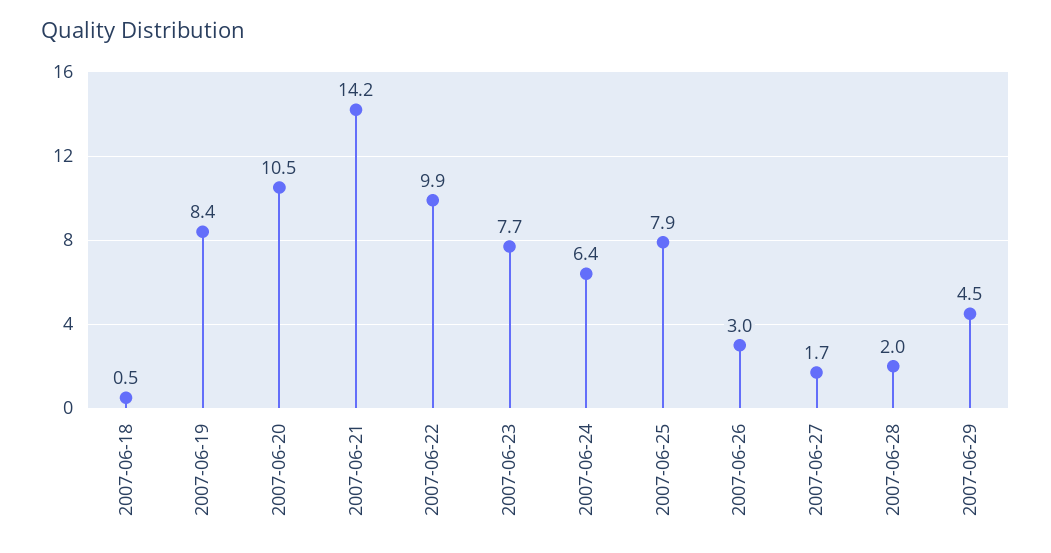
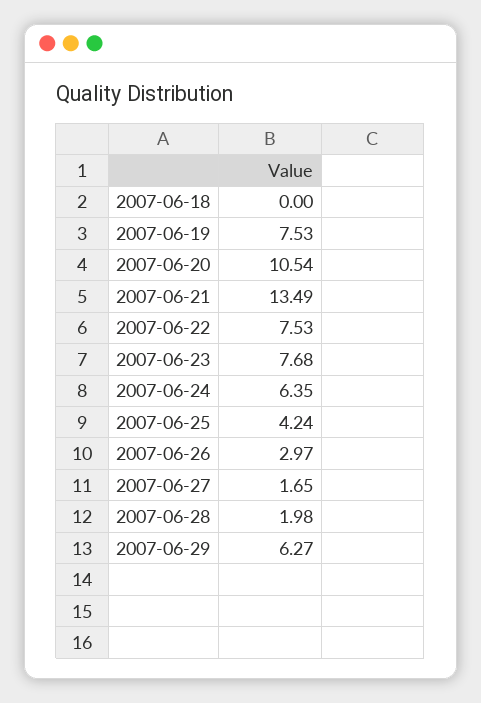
2007-06-18: 0.5 -> 0
2007-06-19: 8.4 -> 7.53
2007-06-21: 14.2 -> 13.49
2007-06-22: 9.9 -> 7.53
2007-06-25: 7.9 -> 4.24
2007-06-29: 4.5 -> 6.27

